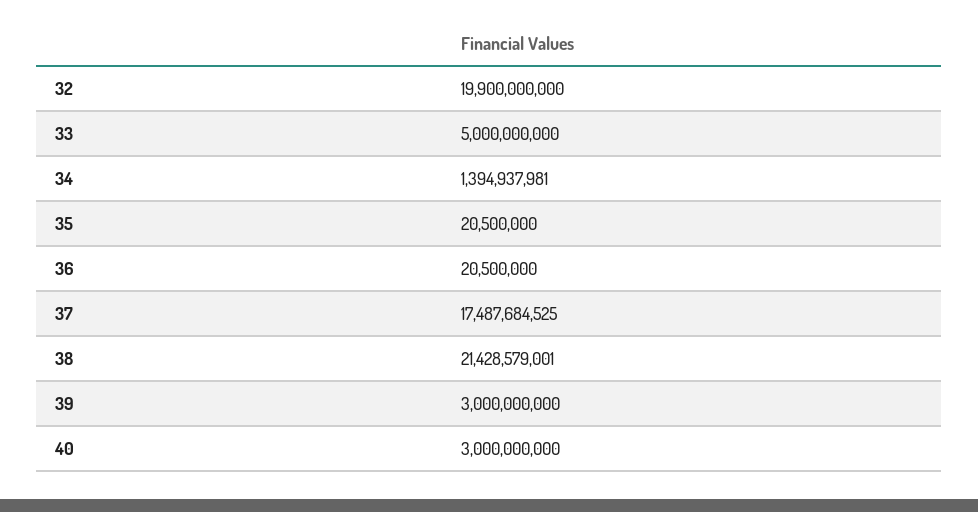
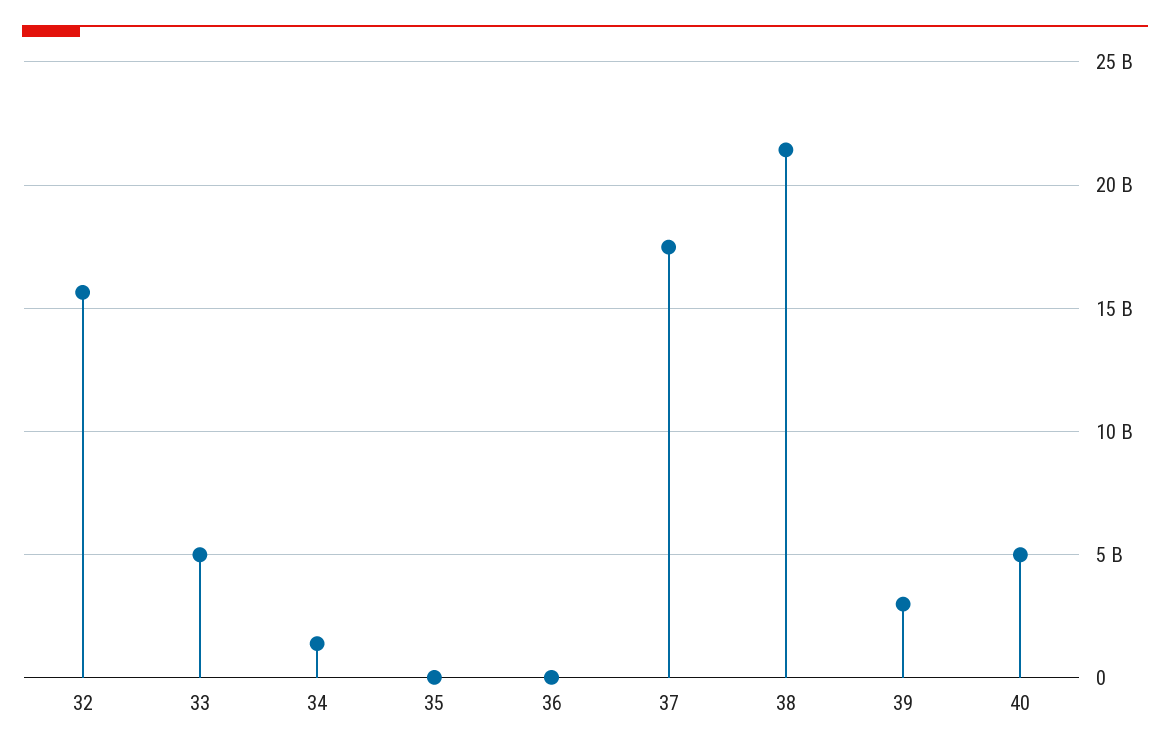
32: 19900000000 -> 15500000000
40: 3000000000 -> 5000000000

